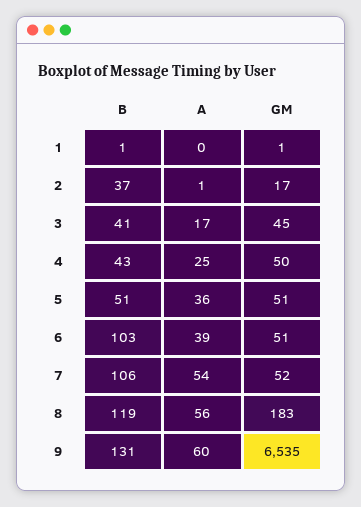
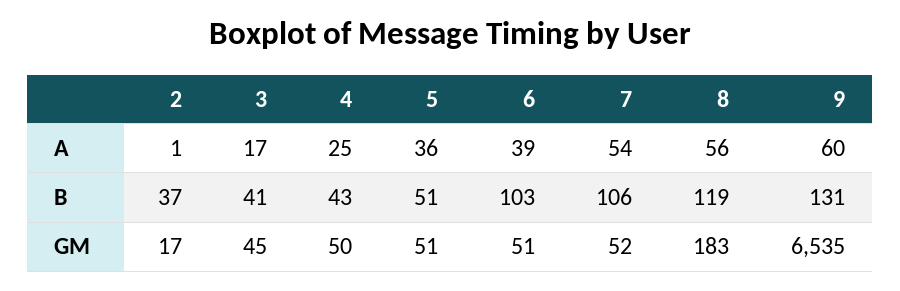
B, 1: 1 -> none
A, 1: 0 -> none
GM, 1: 1 -> none

